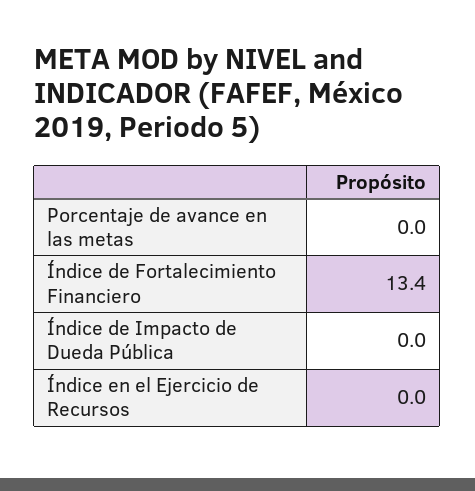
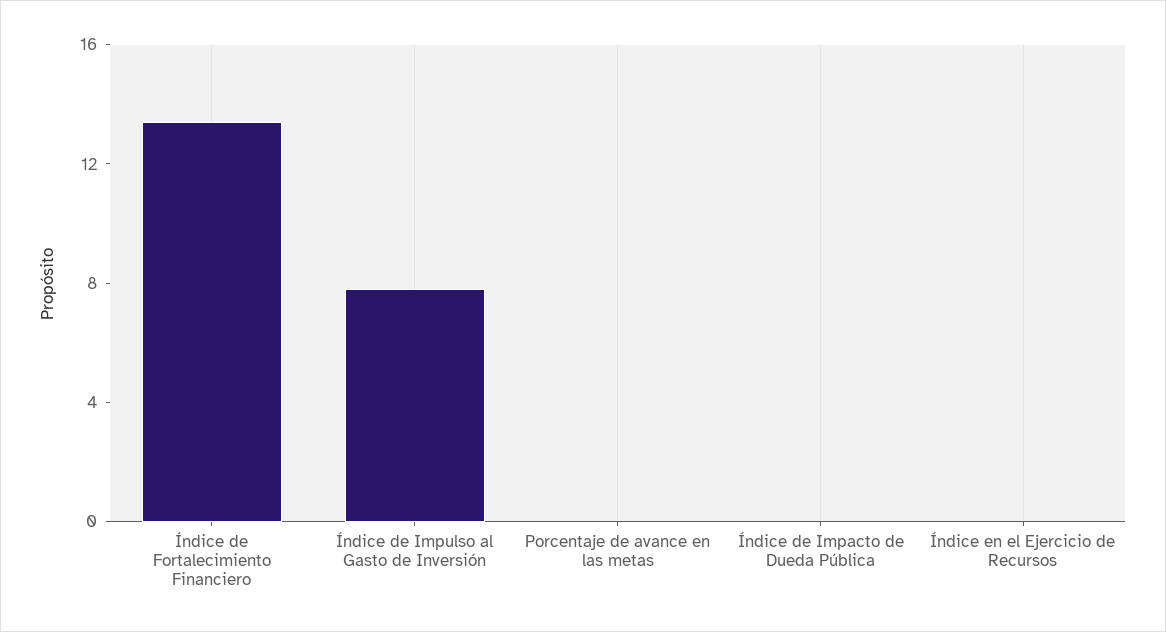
Índice de Impulso al Gasto de Inversión: none -> 8

